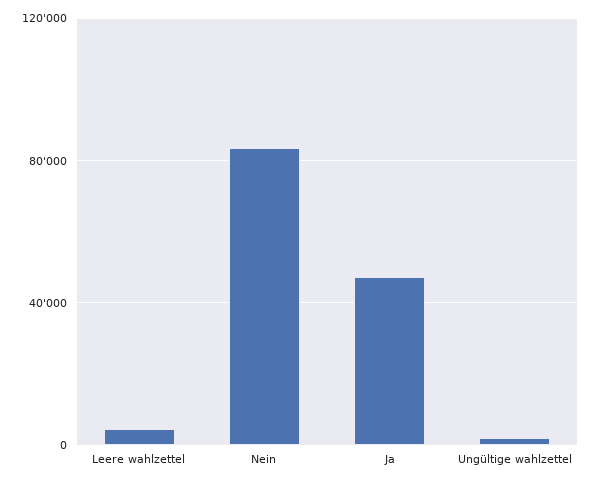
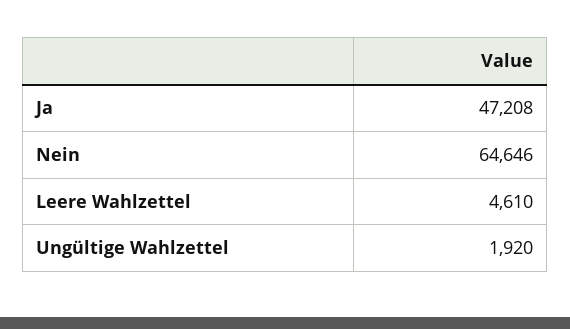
Nein: 85000 -> 64646

